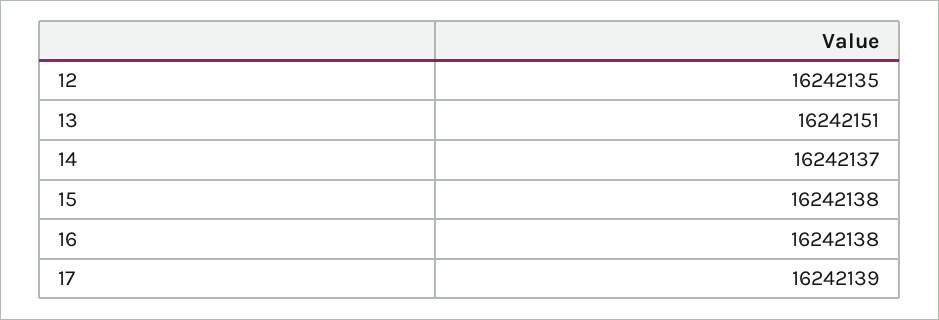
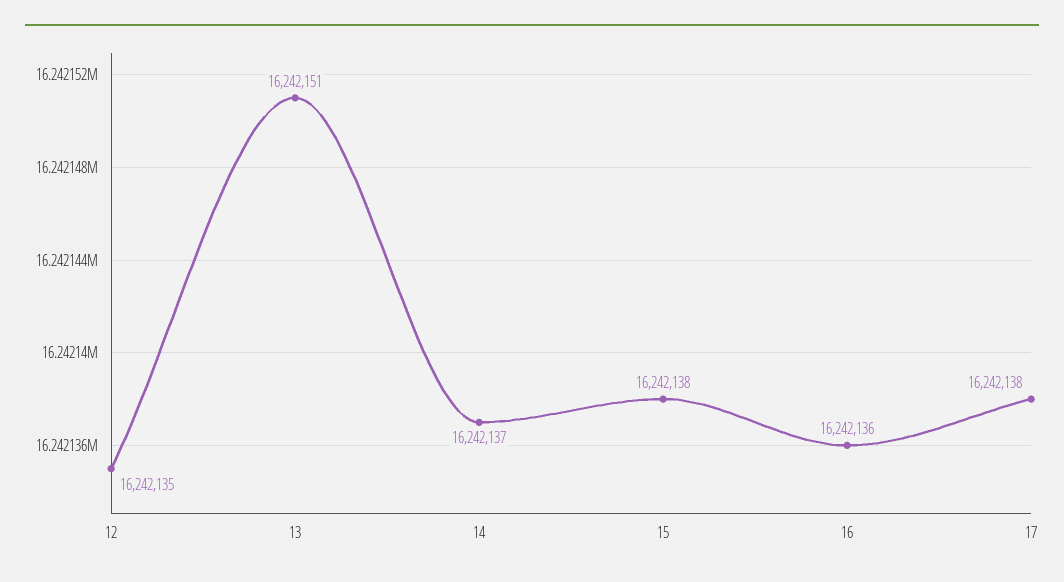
16: 16242138 -> 16242136
17: 16242139 -> 16242138

